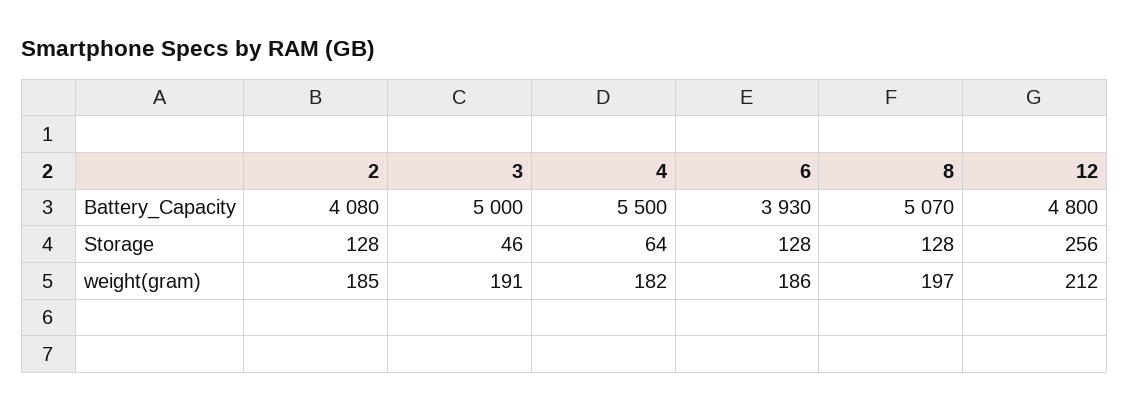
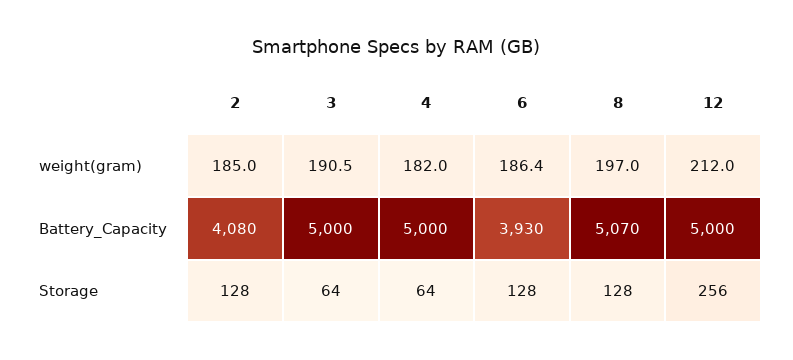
4, Battery_Capacity: 5500 -> 5000
12, Battery_Capacity: 4800 -> 5000
3, Storage: 46 -> 64

